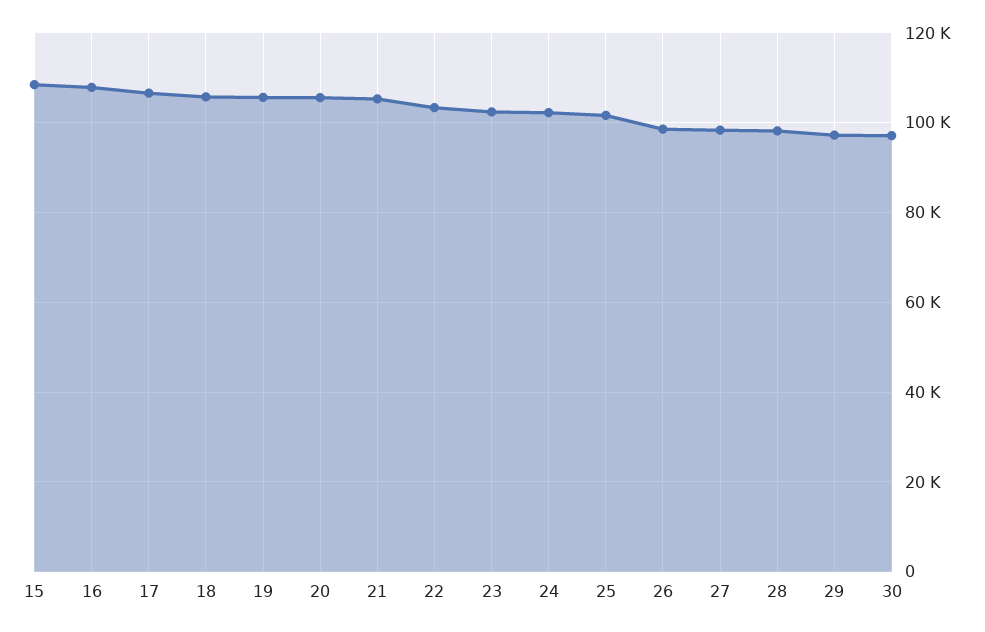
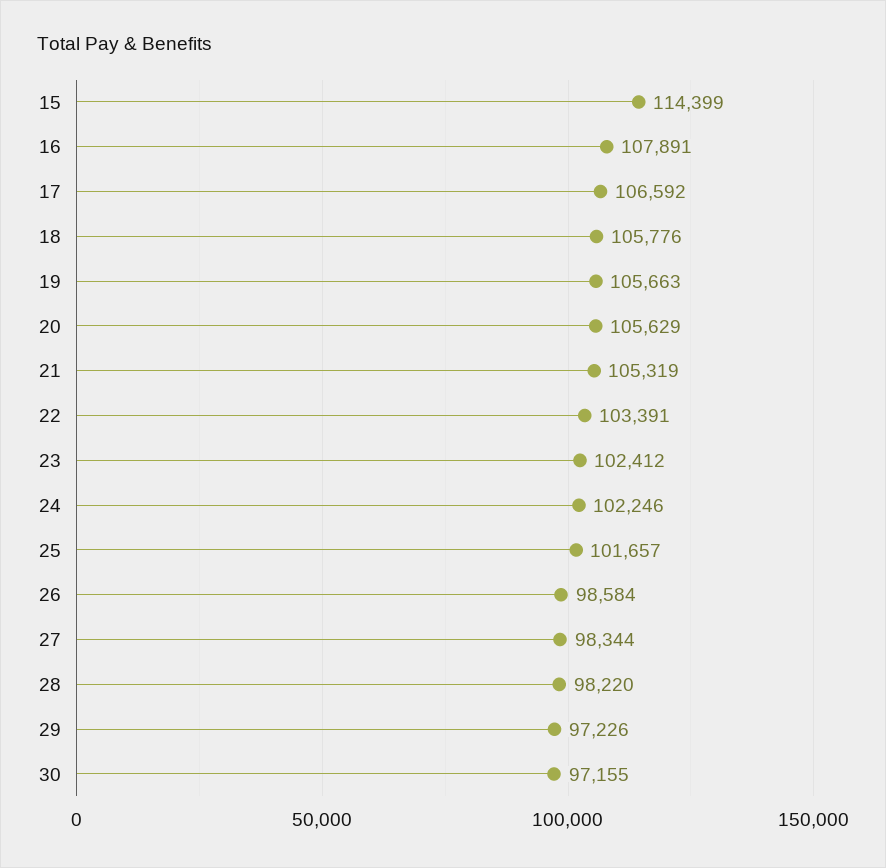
15: 108000 -> 114399

